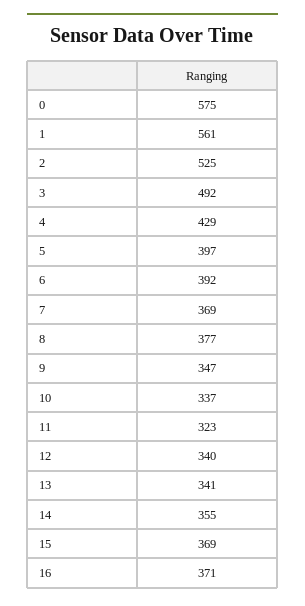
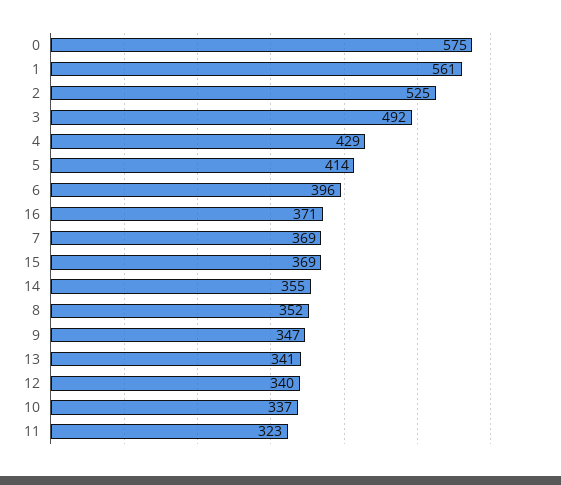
5: 397 -> 414
6: 392 -> 396
8: 377 -> 352

